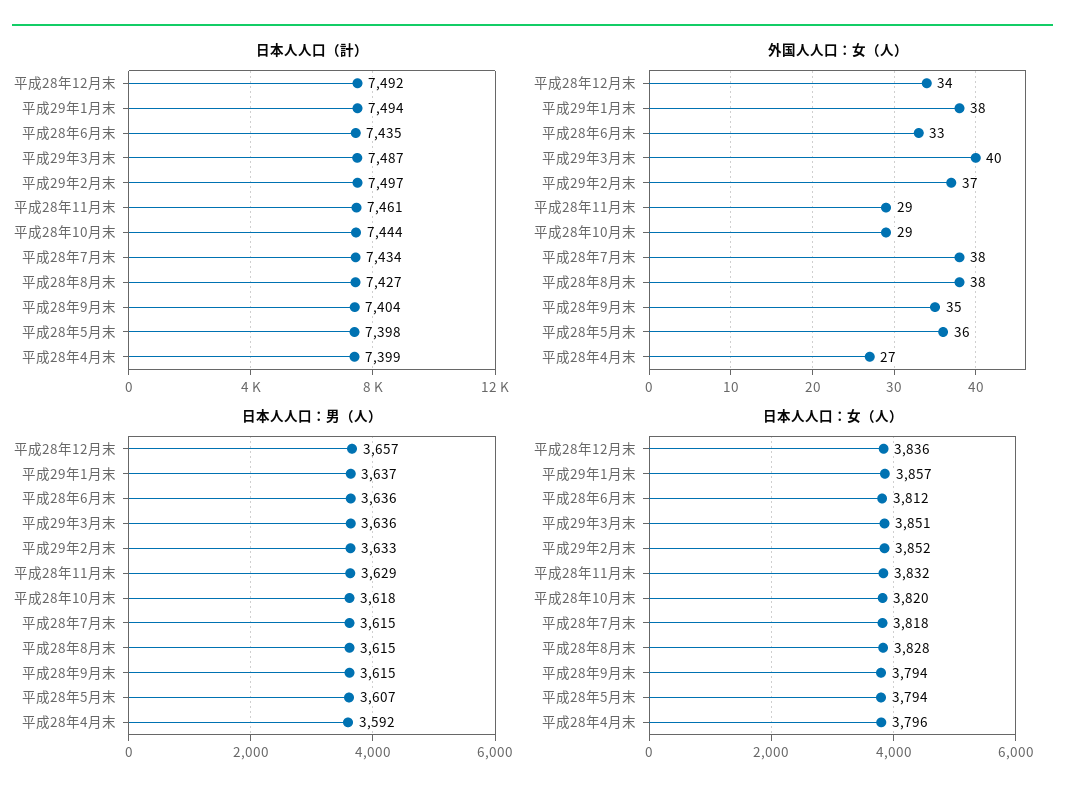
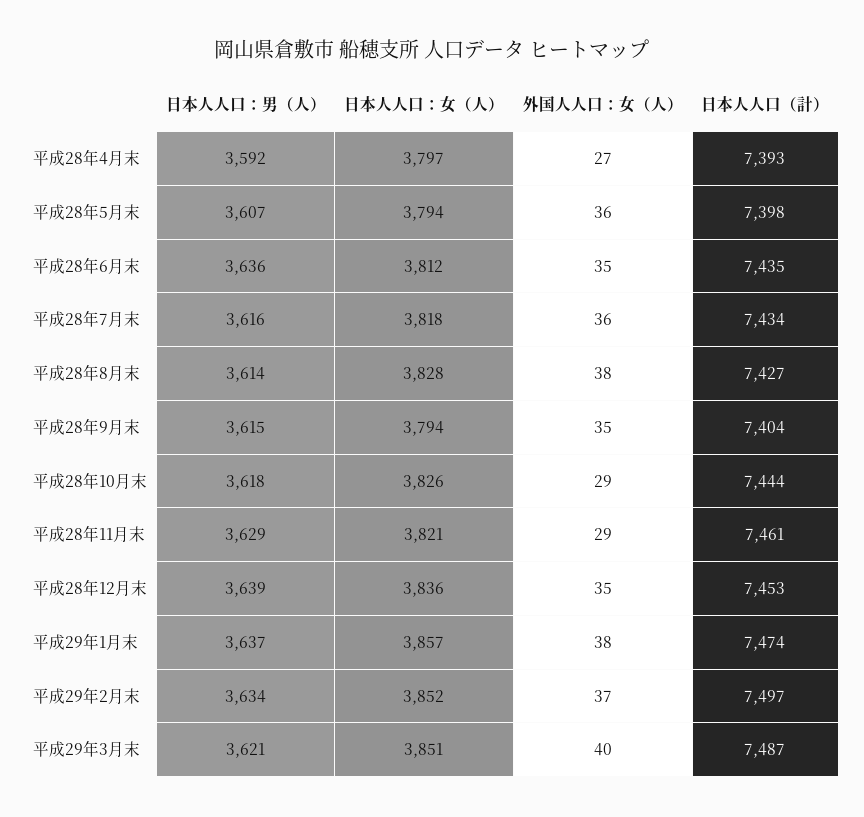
日本人人口（計）, 平成28年12月末: 7492 -> 7453
日本人人口（計）, 平成29年1月末: 7494 -> 7474
日本人人口（計）, 平成28年4月末: 7399 -> 7393
外国人人口：女（人）, 平成28年12月末: 34 -> 35
外国人人口：女（人）, 平成28年6月末: 33 -> 35
外国人人口：女（人）, 平成28年7月末: 38 -> 36
日本人人口：男（人）, 平成28年12月末: 3657 -> 3639
日本人人口：男（人）, 平成29年3月末: 3636 -> 3621
日本人人口：男（人）, 平成29年2月末: 3633 -> 3634
日本人人口：男（人）, 平成28年7月末: 3615 -> 3616
日本人人口：男（人）, 平成28年8月末: 3615 -> 3614
日本人人口：女（人）, 平成28年11月末: 3832 -> 3821
日本人人口：女（人）, 平成28年10月末: 3820 -> 3826
日本人人口：女（人）, 平成28年4月末: 3796 -> 3797

